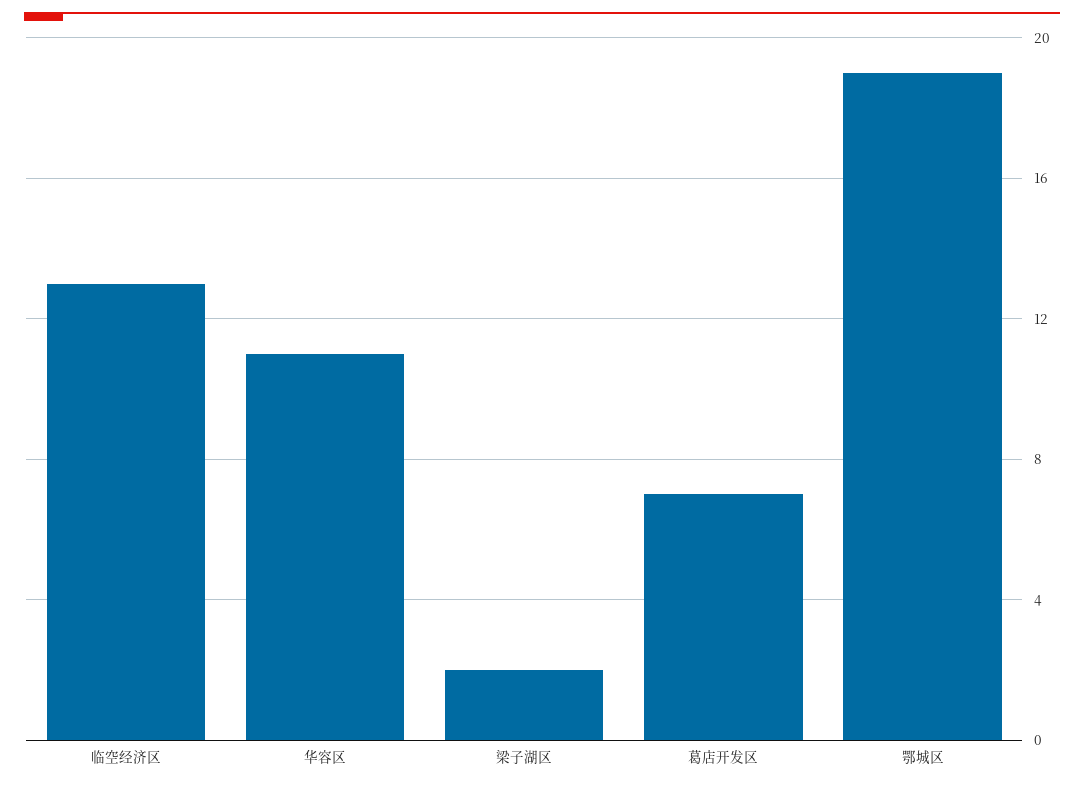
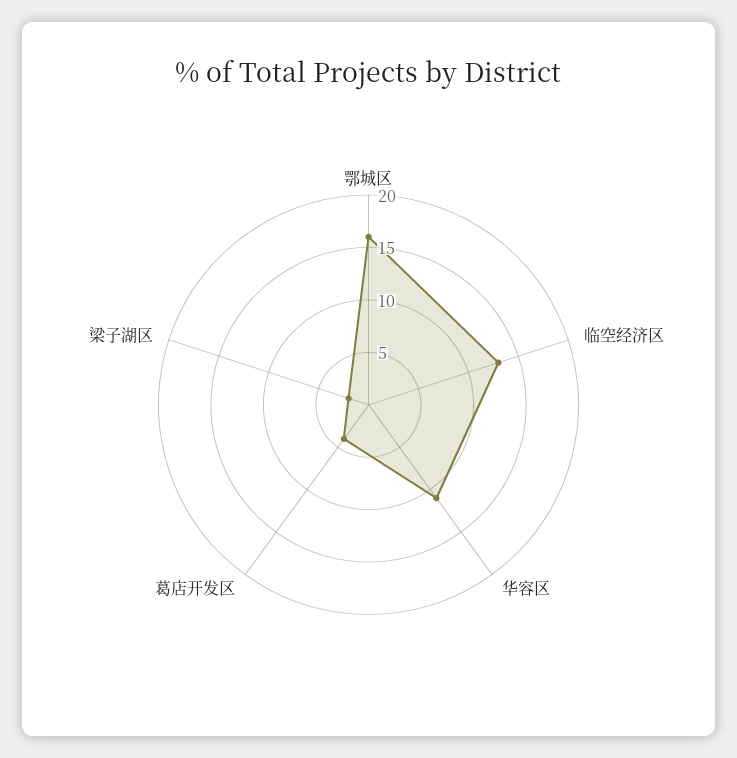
葛店开发区: 7 -> 4
鄂城区: 19 -> 16

